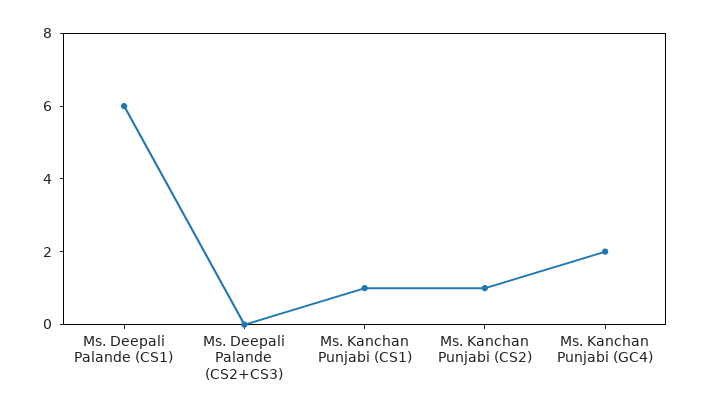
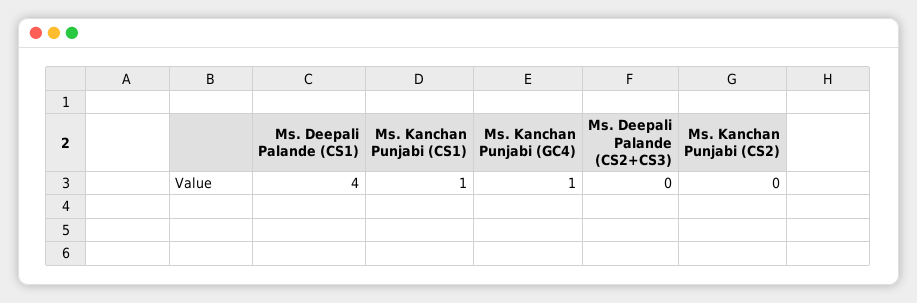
Ms. Deepali Palande (CS1): 6 -> 4
Ms. Kanchan Punjabi (CS2): 1 -> 0
Ms. Kanchan Punjabi (GC4): 2 -> 1

